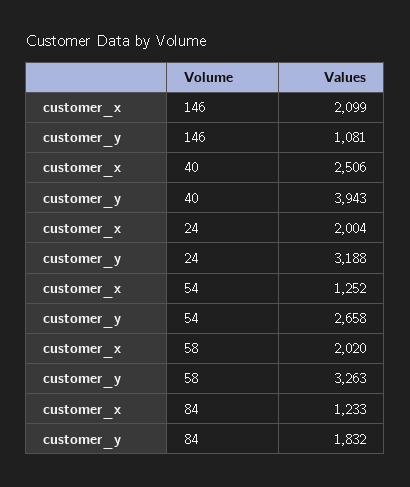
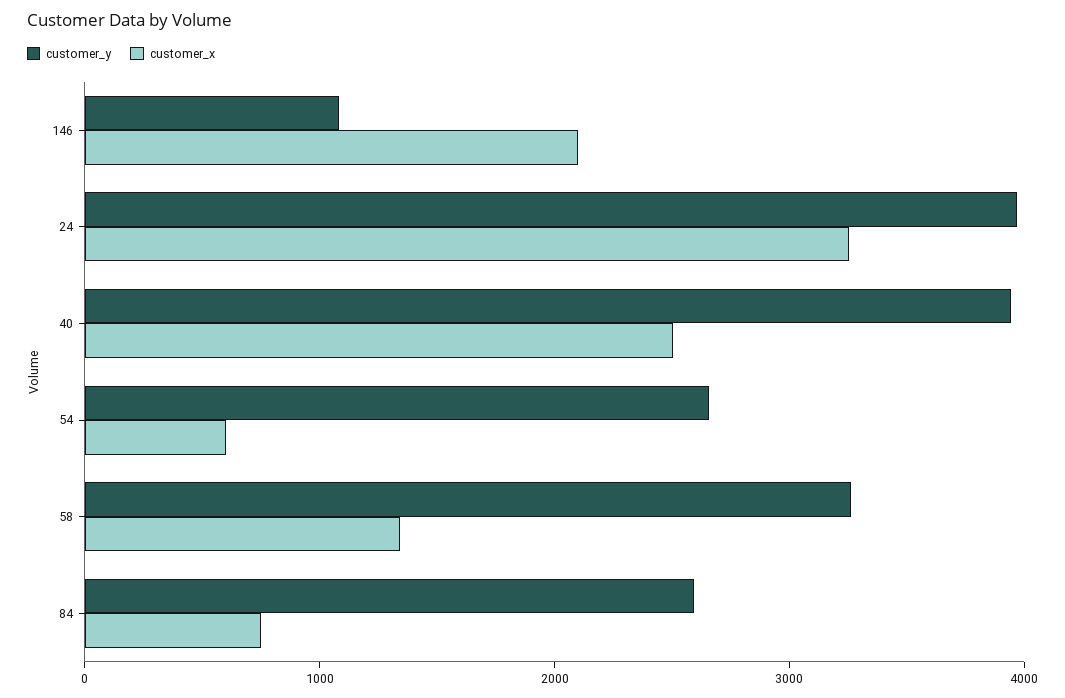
customer_x, 24: 2004 -> 3200
customer_y, 24: 3188 -> 4000
customer_x, 54: 1252 -> 600
customer_x, 58: 2020 -> 1400
customer_x, 84: 1233 -> 800
customer_y, 84: 1832 -> 2600

